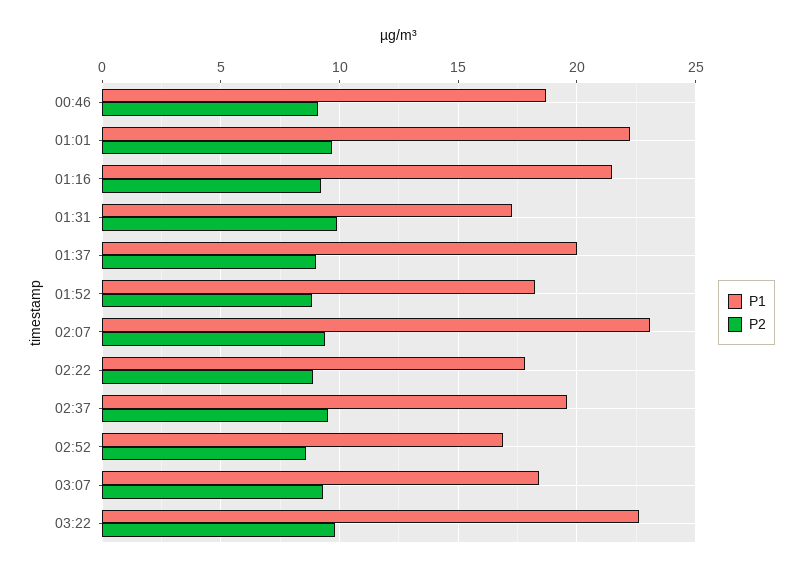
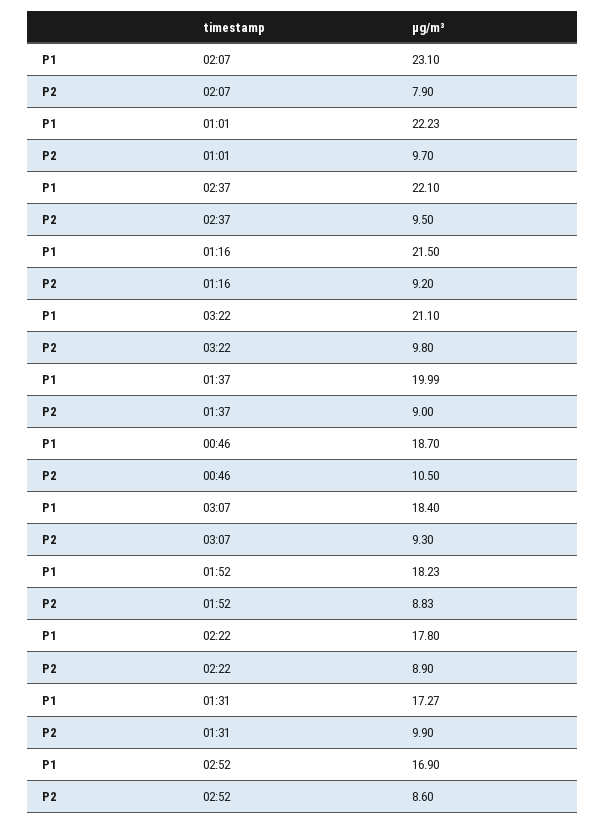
P2, 00:46: 9 -> 10.5
P2, 02:07: 9.5 -> 7.9
P1, 02:37: 19.5 -> 22.1
P1, 03:22: 22.5 -> 21.1

